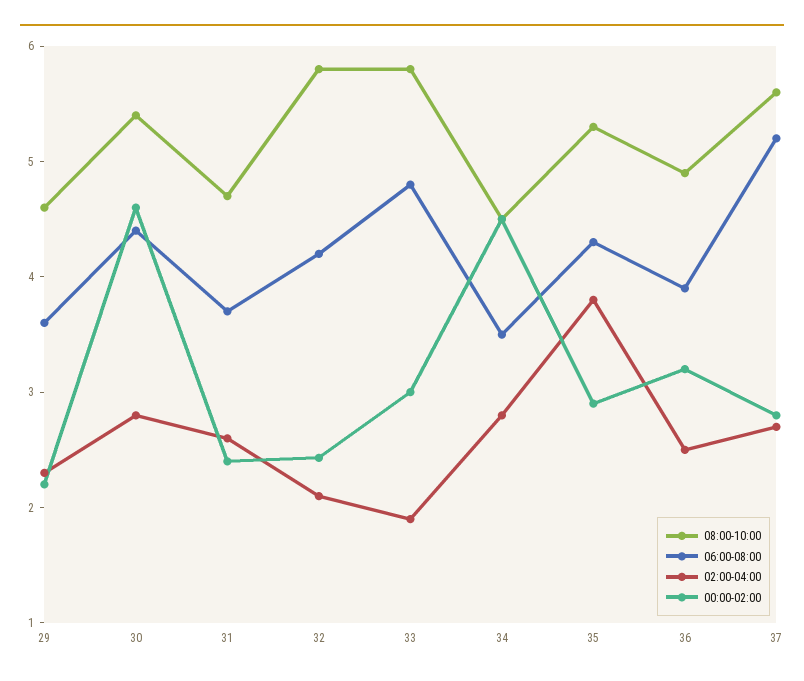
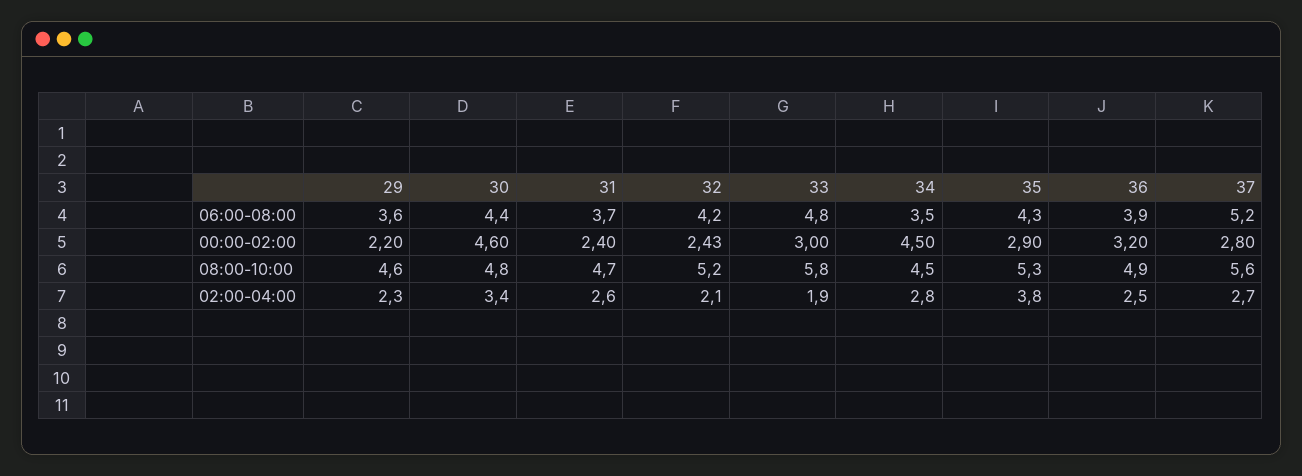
08:00-10:00, 30: 5.4 -> 4.8
02:00-04:00, 30: 2.8 -> 3.4
08:00-10:00, 32: 5.8 -> 5.2

